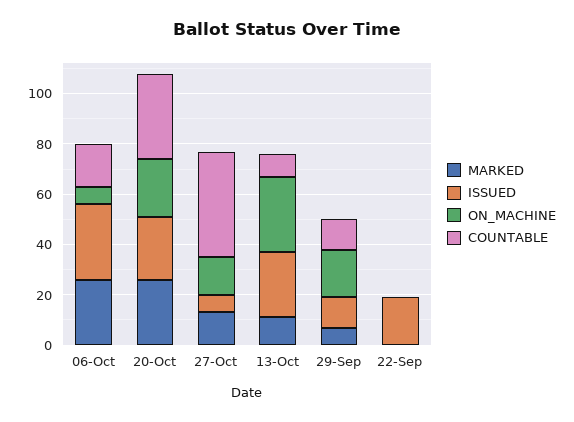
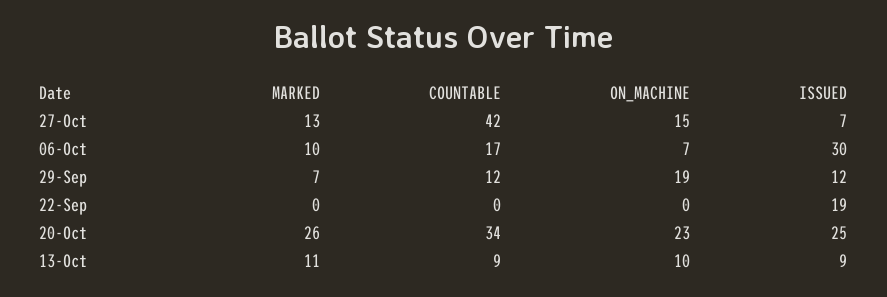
MARKED, 06-Oct: 25 -> 10
ISSUED, 13-Oct: 25 -> 9
ON_MACHINE, 13-Oct: 30 -> 10

